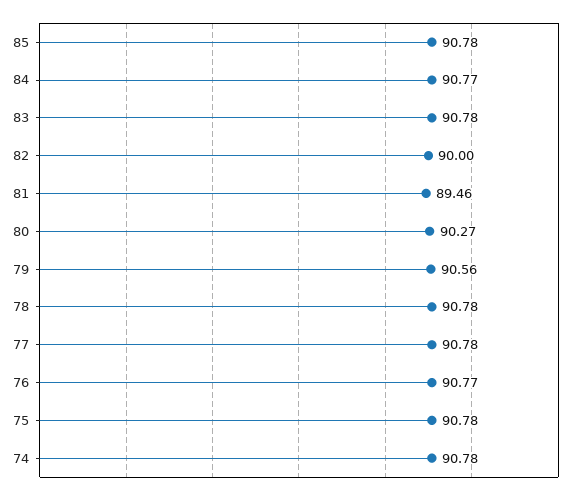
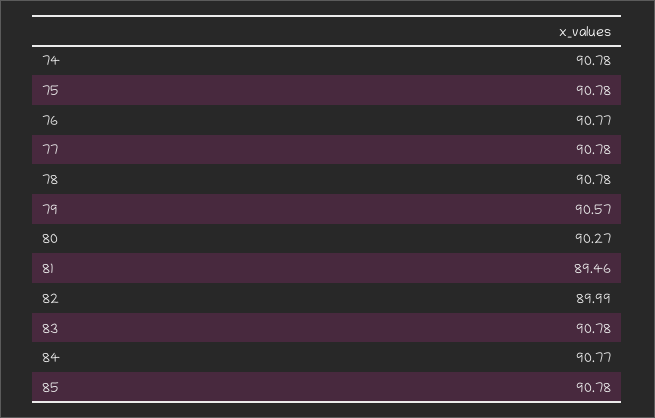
82: 90 -> 89.99
79: 90.56 -> 90.57

